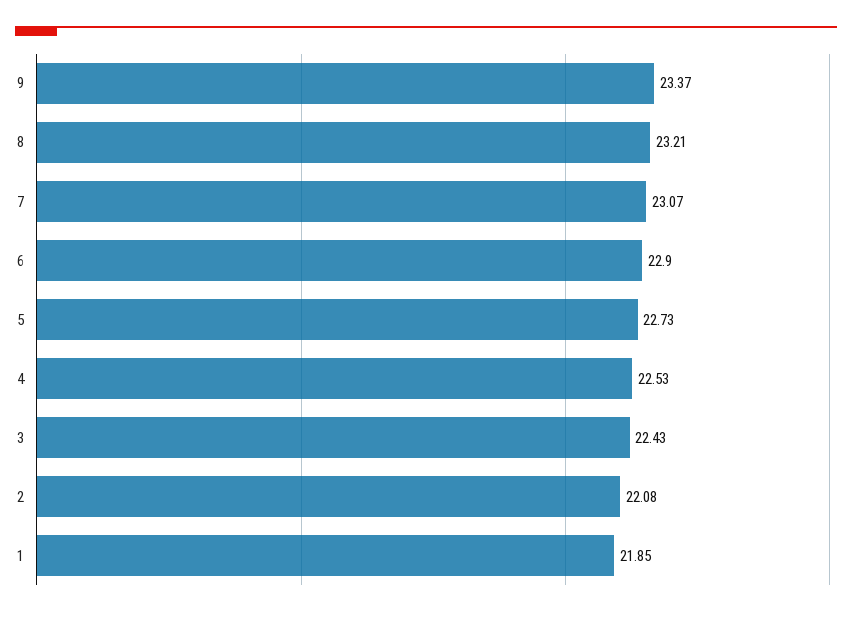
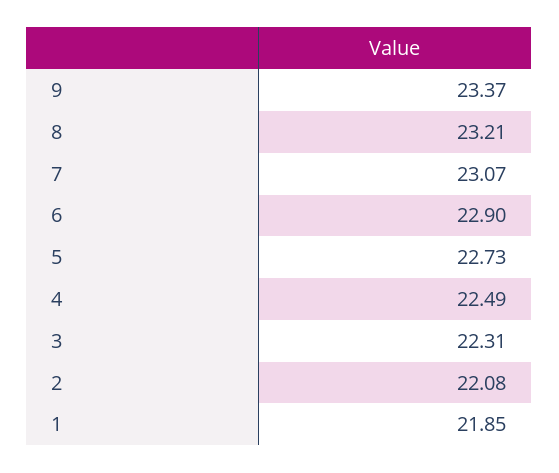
4: 22.53 -> 22.49
3: 22.43 -> 22.31

